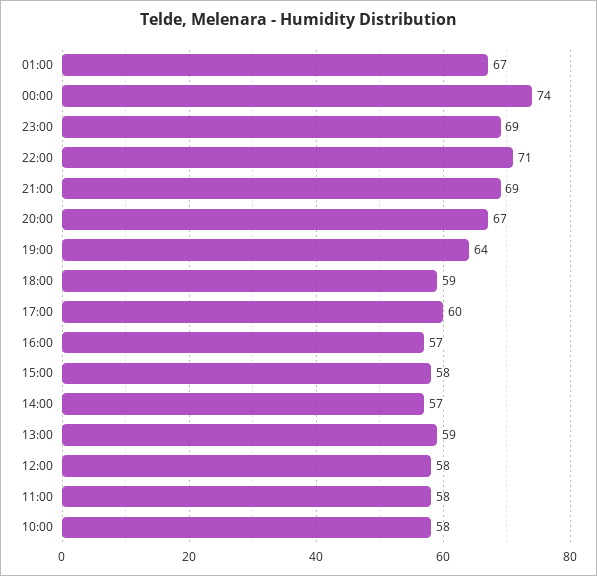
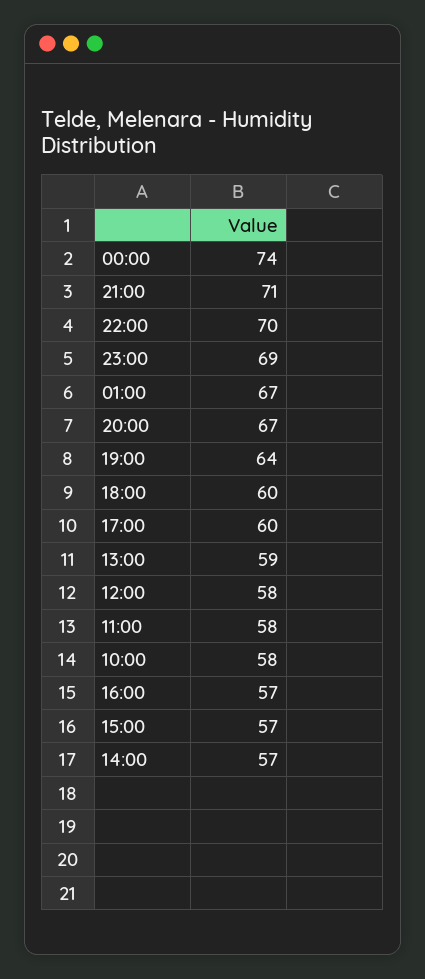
22:00: 71 -> 70
21:00: 69 -> 71
18:00: 59 -> 60
15:00: 58 -> 57

